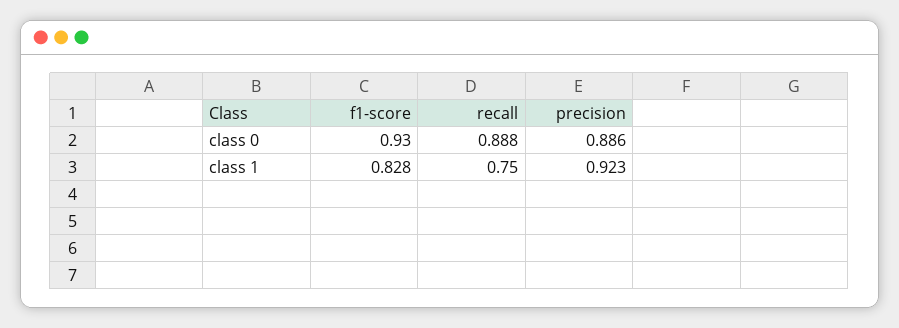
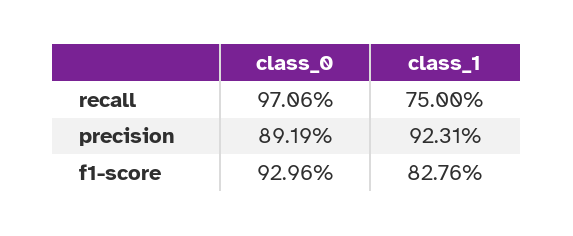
recall, class 0: 0.888 -> 0.9706
precision, class 0: 0.886 -> 0.8919

